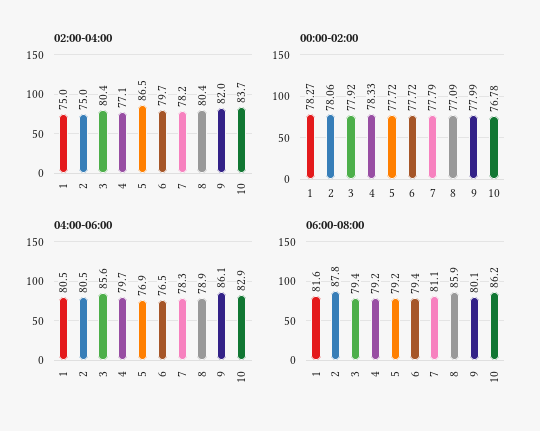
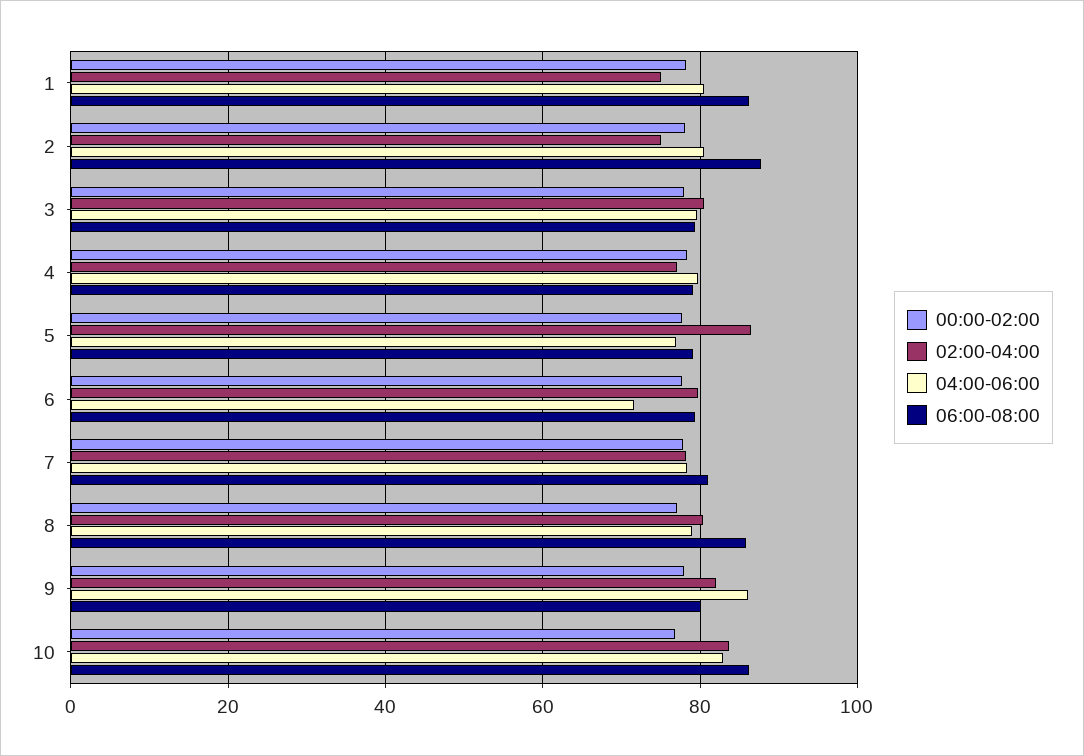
04:00-06:00, 3: 85.6 -> 80
04:00-06:00, 6: 76.5 -> 72
06:00-08:00, 1: 81.6 -> 86

